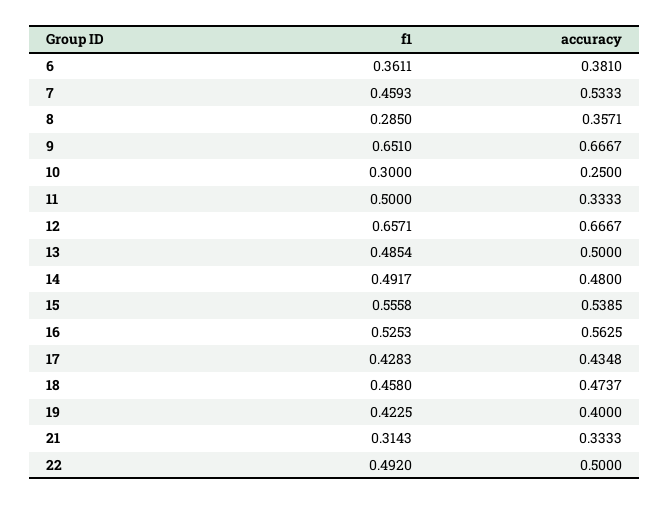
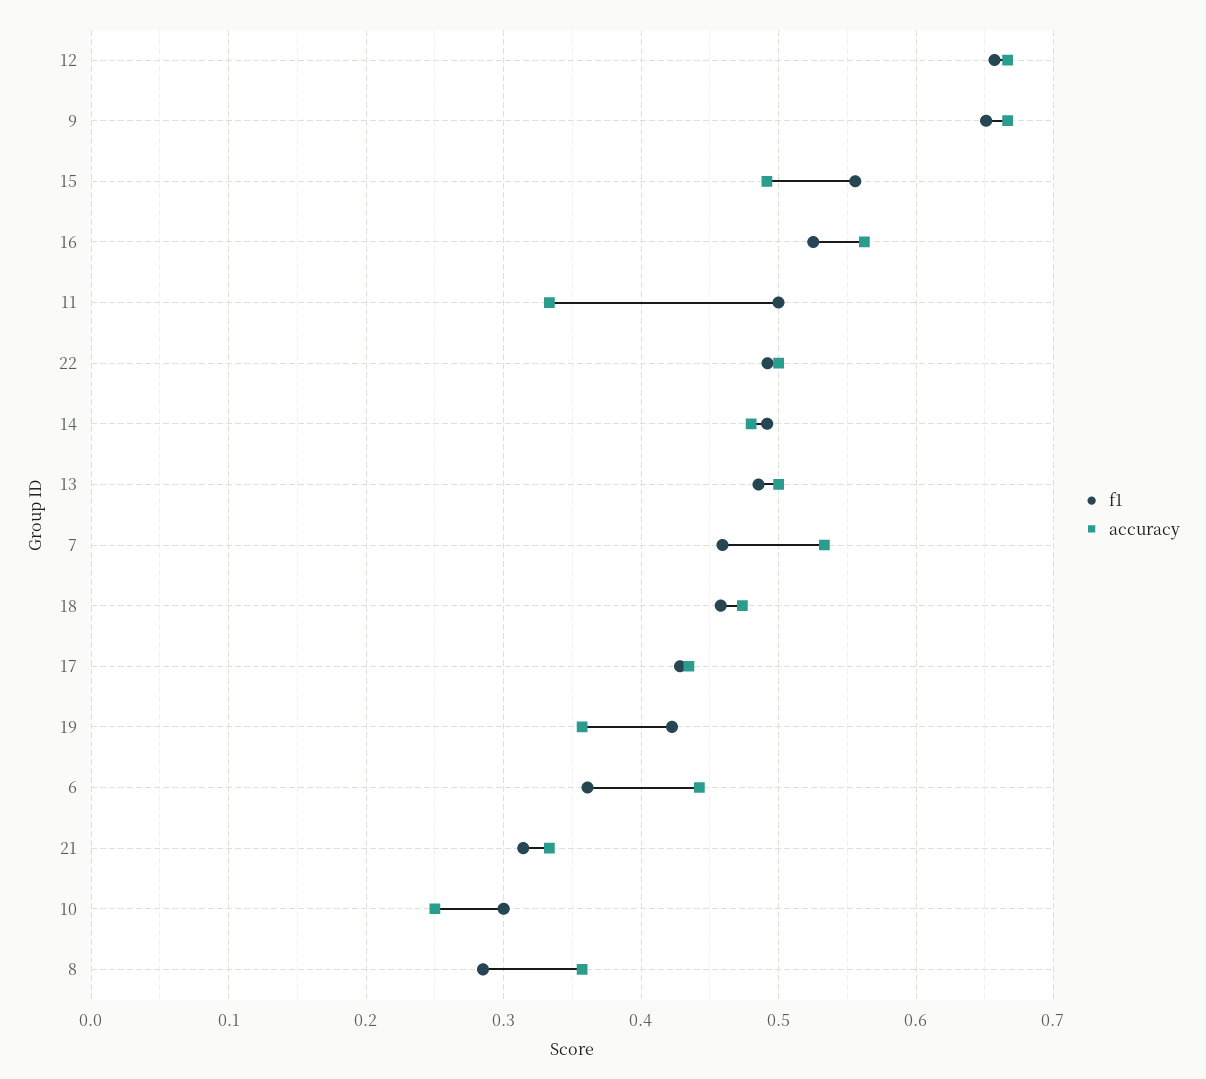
accuracy, 6: 0.381 -> 0.44
accuracy, 15: 0.5385 -> 0.49
accuracy, 19: 0.4 -> 0.36

